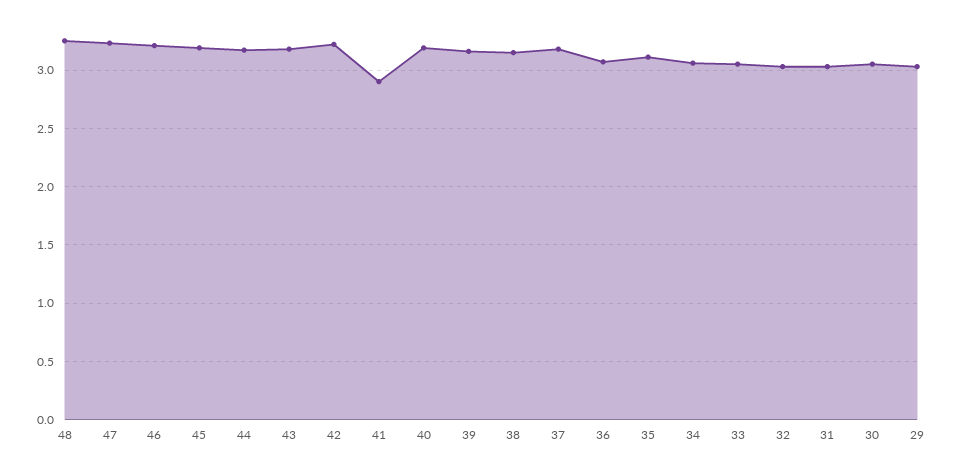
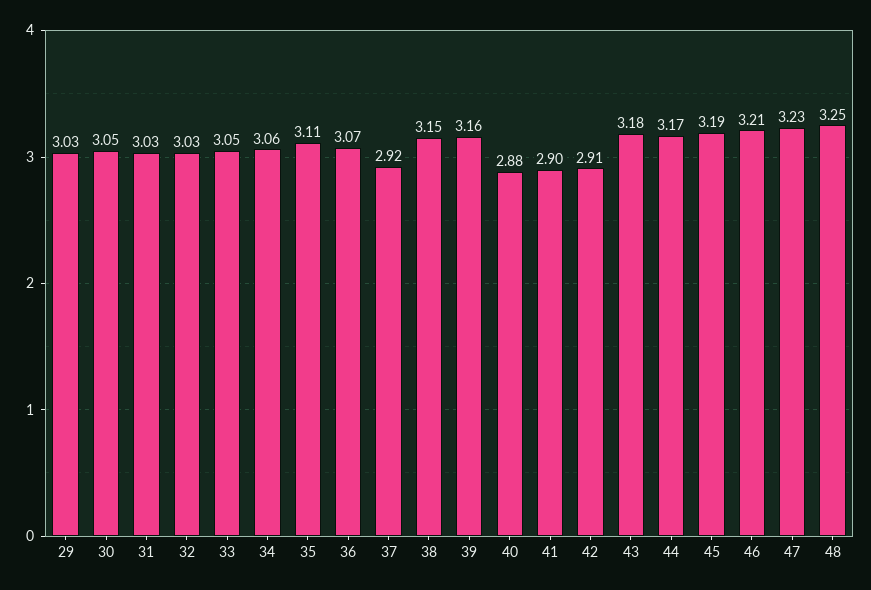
42: 3.2 -> 2.91
40: 3.2 -> 2.88
37: 3.2 -> 2.92

